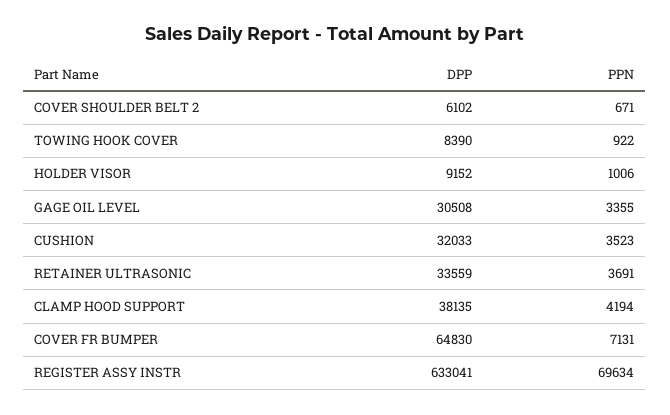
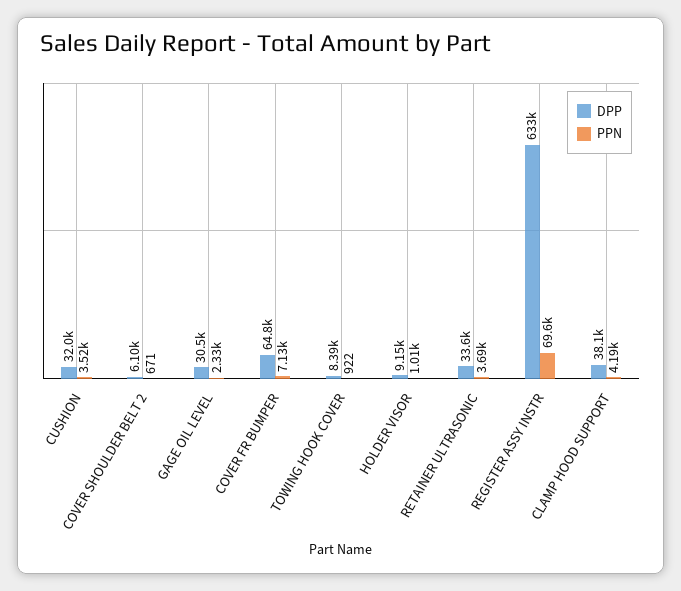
PPN, GAGE OIL LEVEL: 3355 -> 2330

